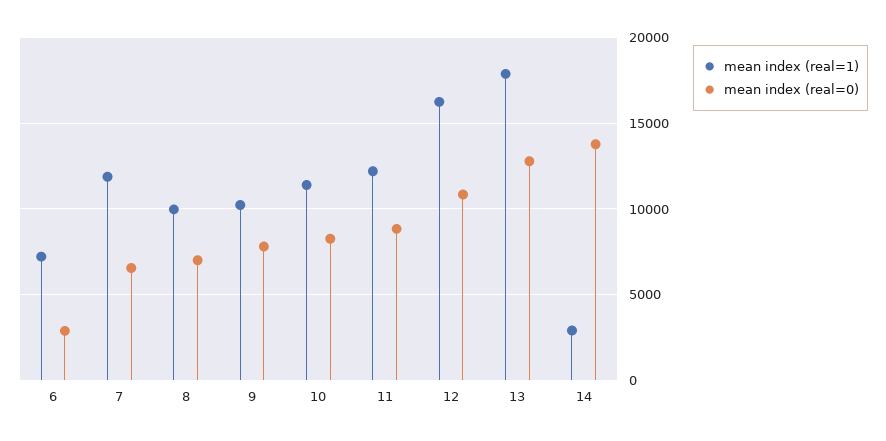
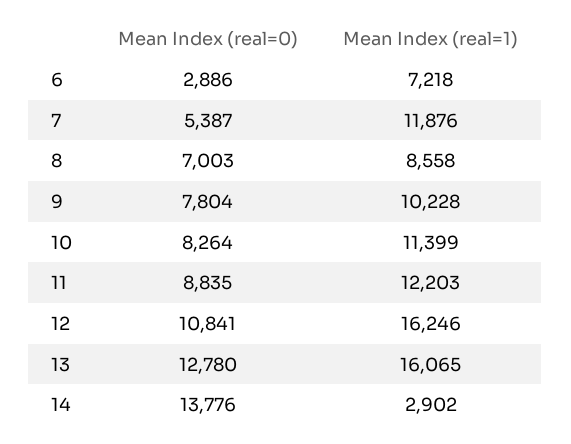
mean index (real=0), 7: 6500 -> 5387
mean index (real=1), 8: 10000 -> 8558
mean index (real=1), 13: 18000 -> 16065

